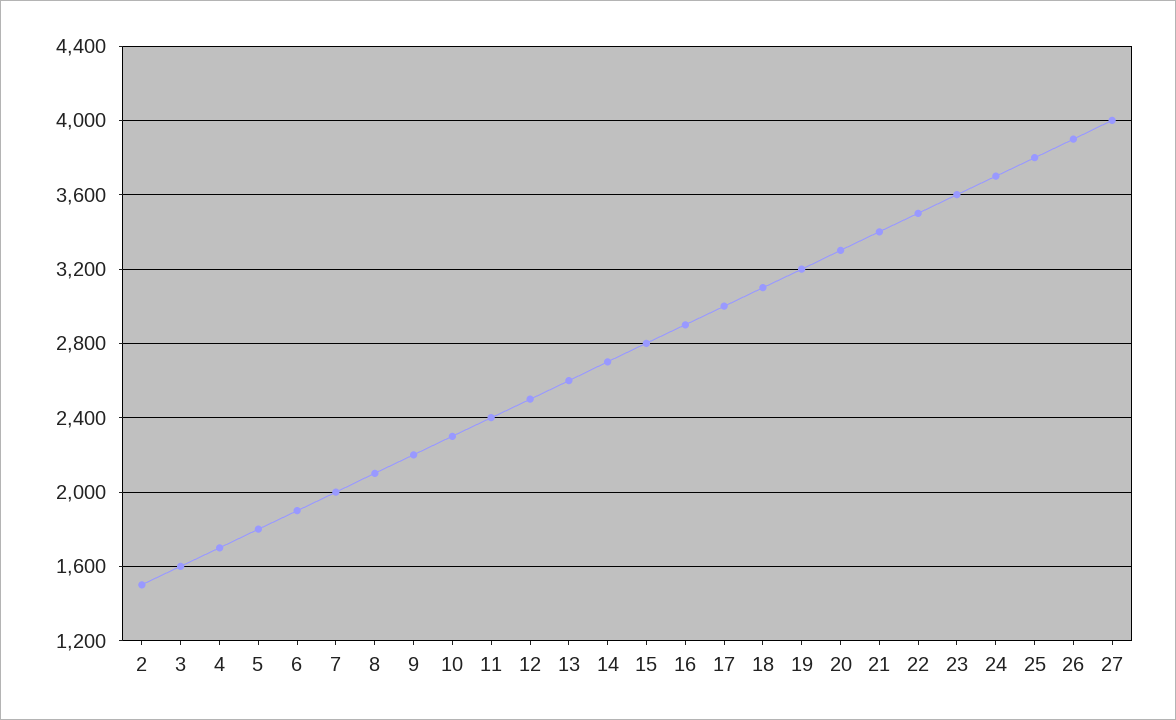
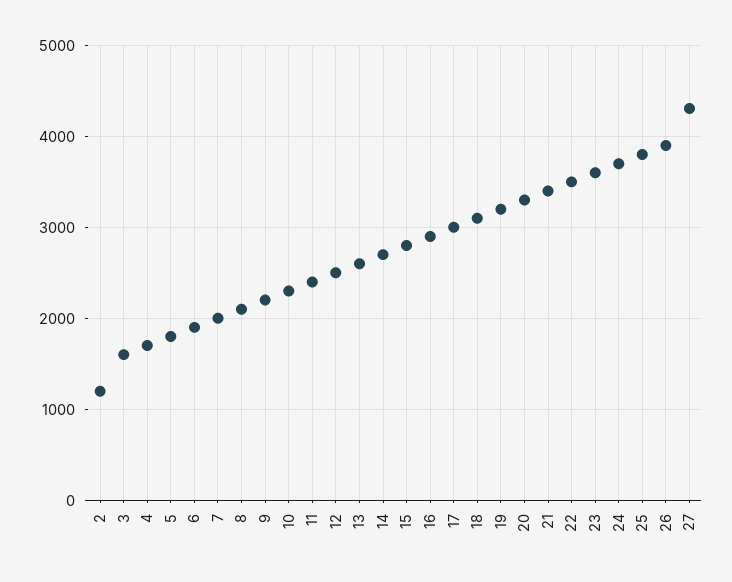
2: 1500 -> 1200
27: 4000 -> 4300

